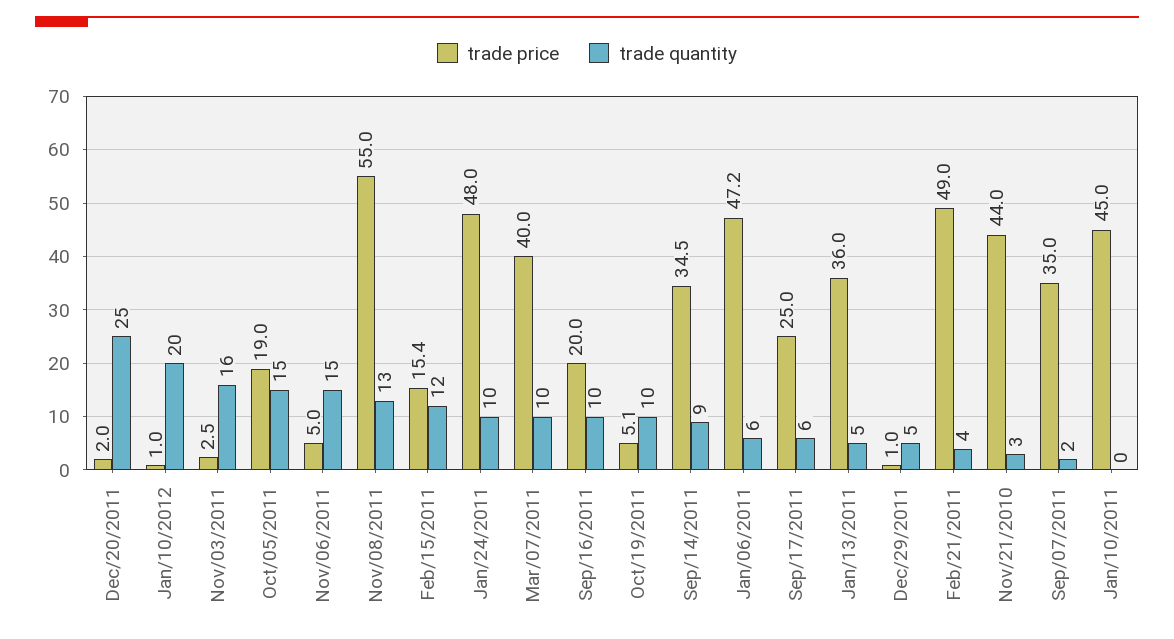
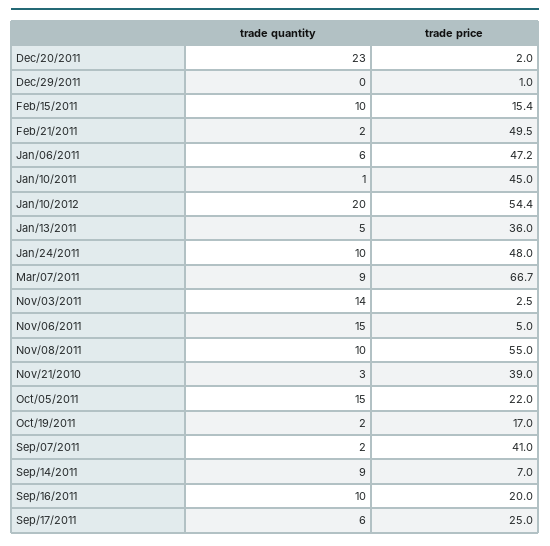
trade quantity, Dec/20/2011: 25 -> 23
trade price, Jan/10/2012: 1 -> 54.4
trade quantity, Nov/03/2011: 16 -> 14
trade price, Oct/05/2011: 19 -> 22
trade quantity, Nov/08/2011: 13 -> 10
trade quantity, Feb/15/2011: 12 -> 10
trade price, Mar/07/2011: 40 -> 66.7
trade quantity, Mar/07/2011: 10 -> 9
trade price, Oct/19/2011: 5.1 -> 17
trade quantity, Oct/19/2011: 10 -> 2
trade price, Sep/14/2011: 34.5 -> 7
trade quantity, Dec/29/2011: 5 -> 0
trade price, Feb/21/2011: 49 -> 49.5
trade quantity, Feb/21/2011: 4 -> 2
trade price, Nov/21/2010: 44 -> 39
trade price, Sep/07/2011: 35 -> 41
trade quantity, Jan/10/2011: 0 -> 1

